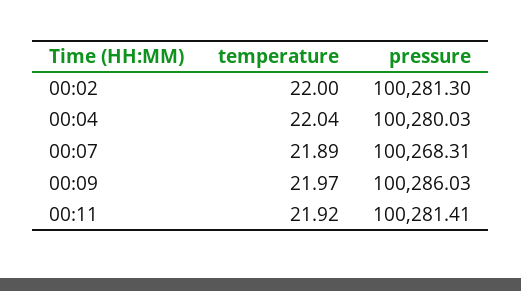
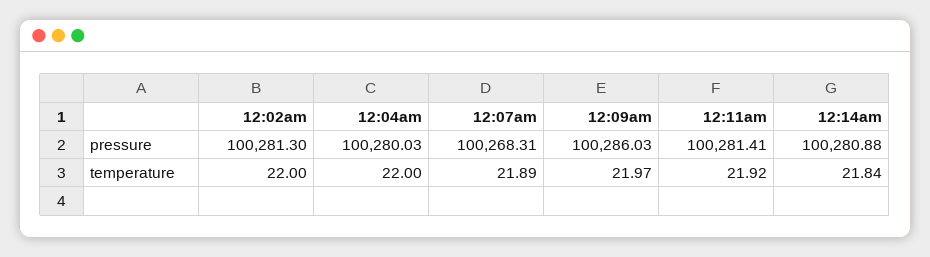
temperature, 00:04: 22.04 -> 22
pressure, 12:14am: none -> 100280.88
temperature, 12:14am: none -> 21.84

